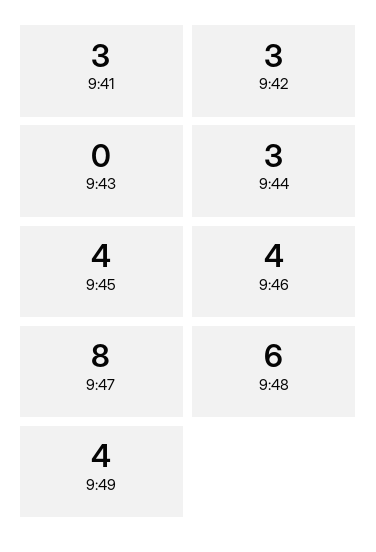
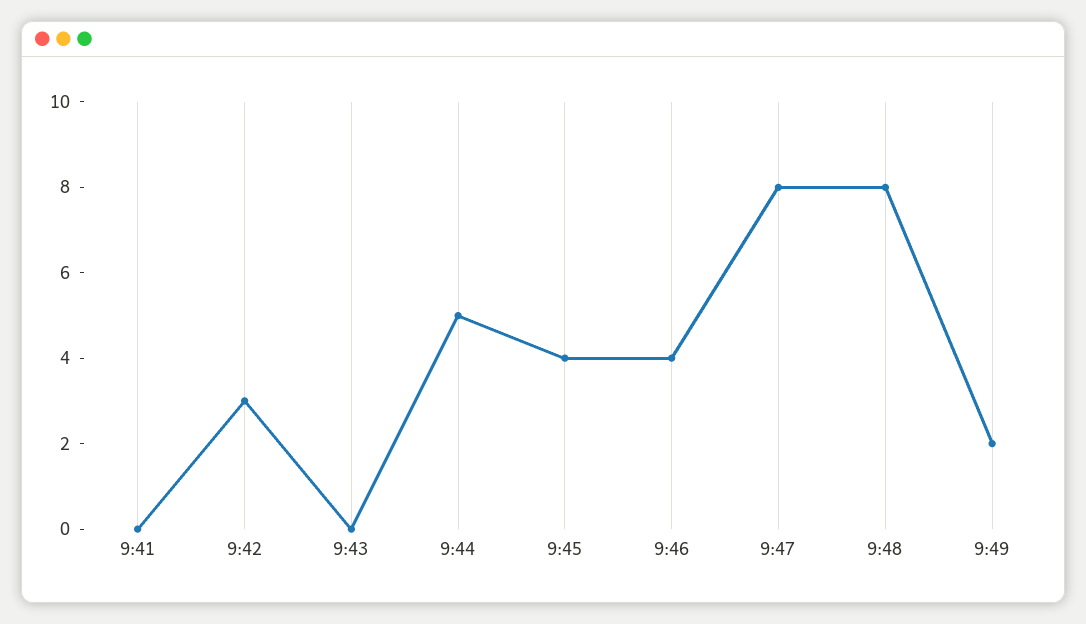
9:41: 3 -> 0
9:44: 3 -> 5
9:48: 6 -> 8
9:49: 4 -> 2

